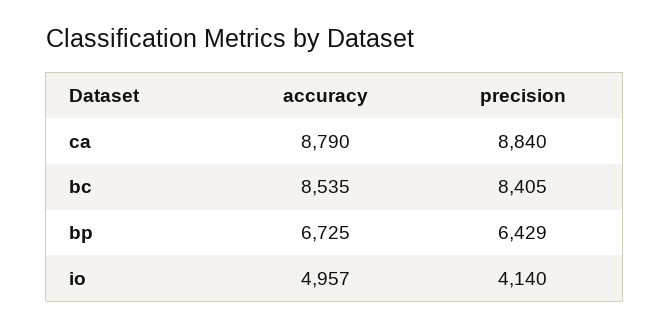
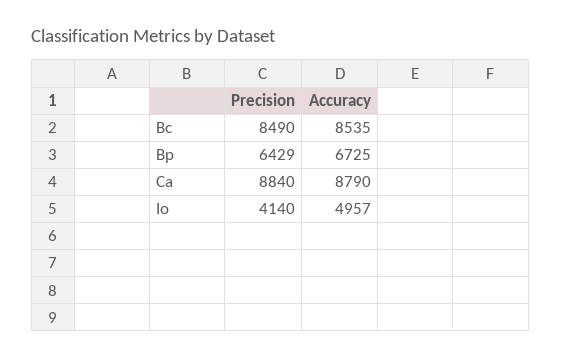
precision, bc: 8405 -> 8490

